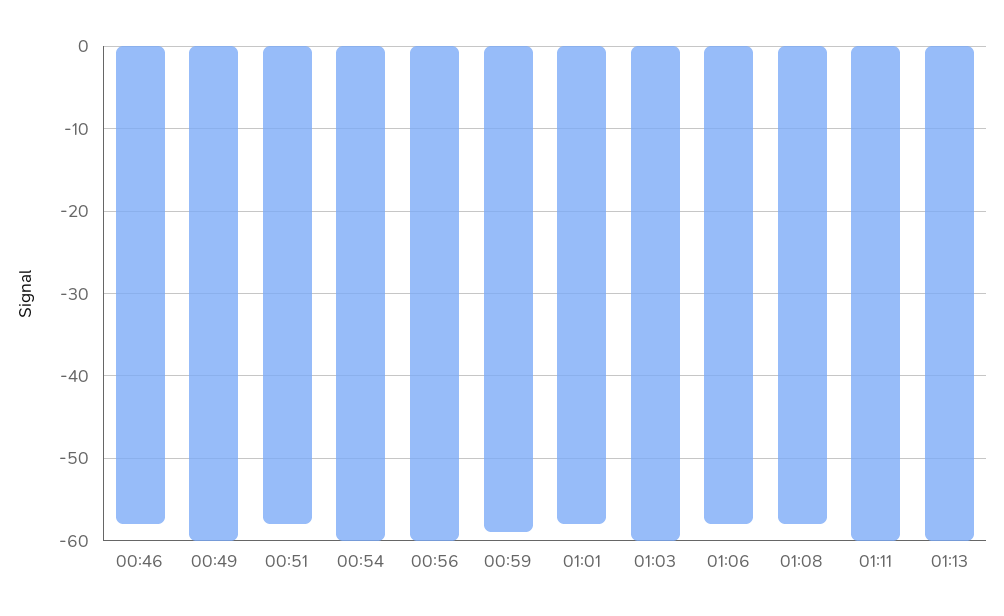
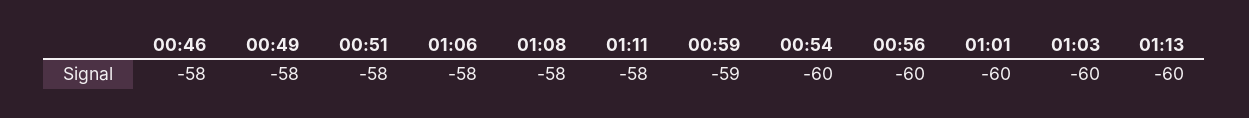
00:49: -60 -> -58
01:01: -58 -> -60
01:11: -60 -> -58

